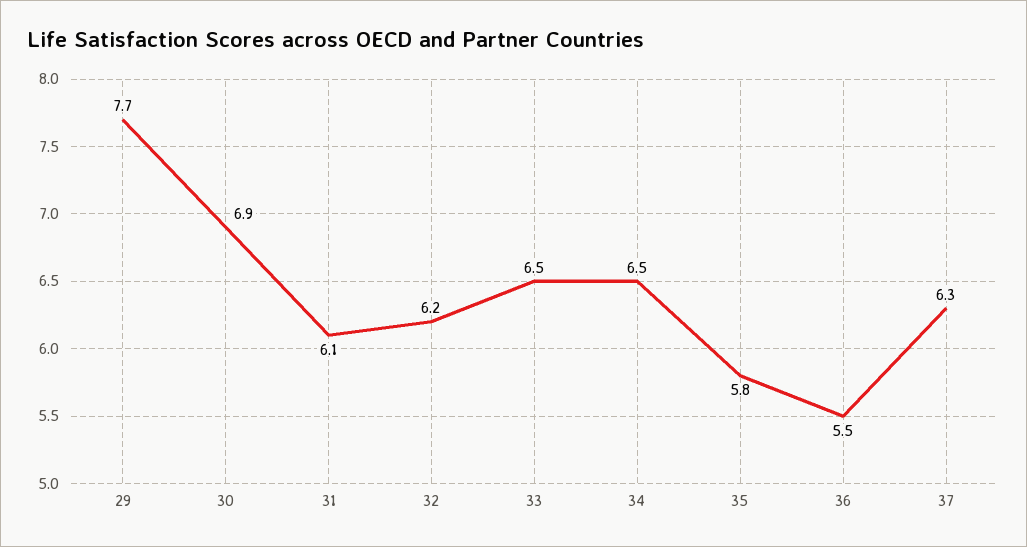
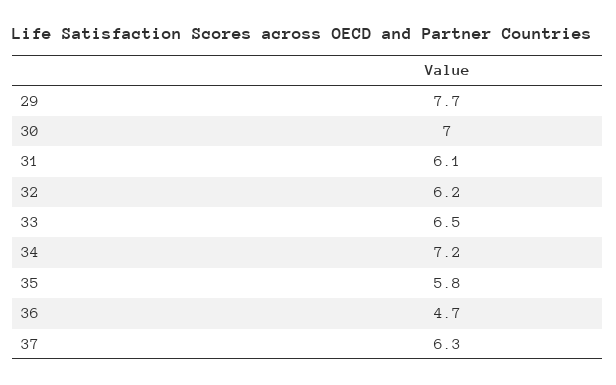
30: 6.9 -> 7
34: 6.5 -> 7.2
36: 5.5 -> 4.7

